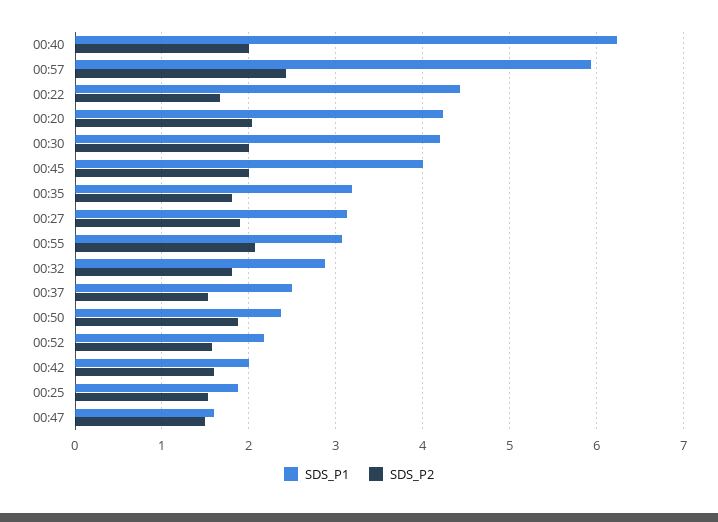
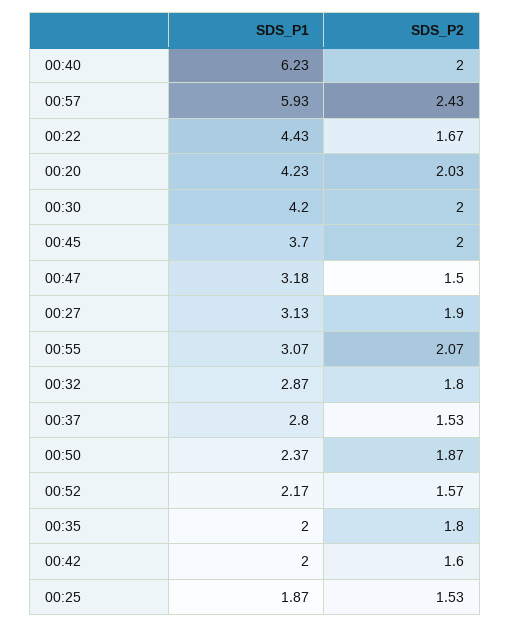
SDS_P1, 00:45: 4 -> 3.7
SDS_P1, 00:35: 3.2 -> 2
SDS_P1, 00:37: 2.5 -> 2.8
SDS_P1, 00:47: 1.6 -> 3.18

